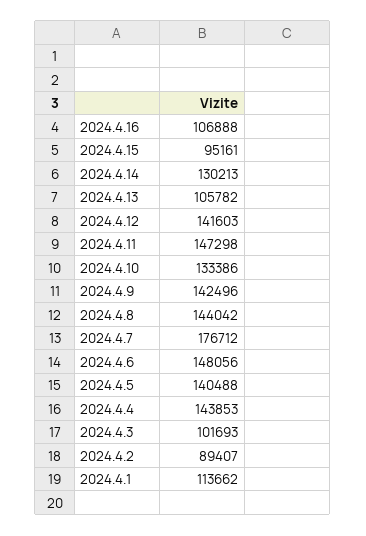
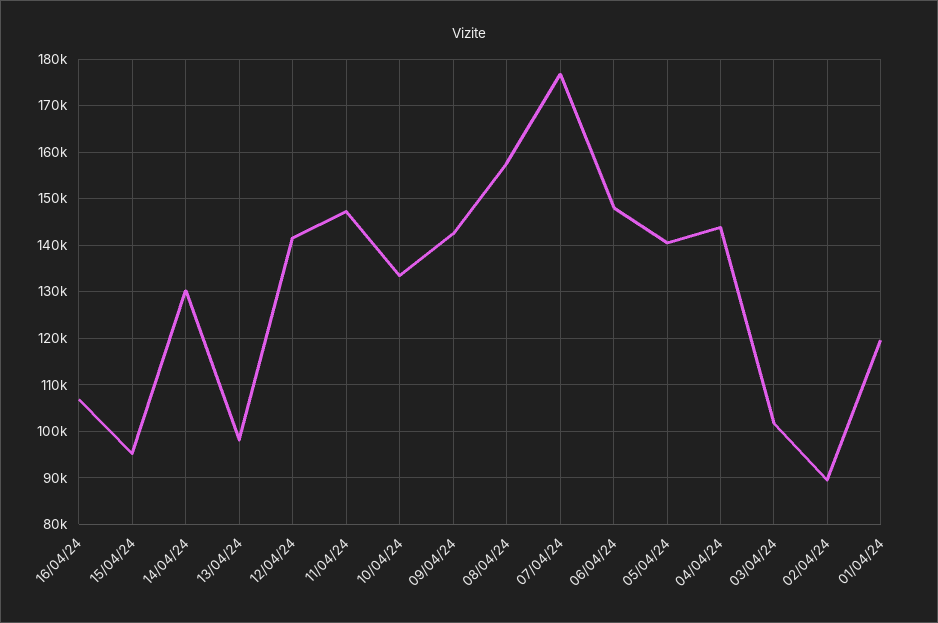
2024.4.13: 105782 -> 98000
2024.4.8: 144042 -> 158000
2024.4.1: 113662 -> 120000

